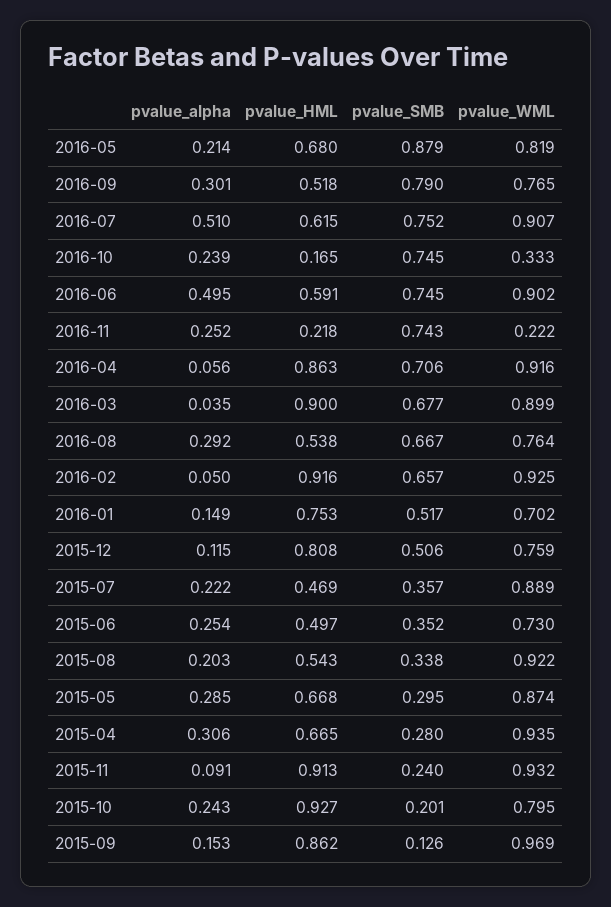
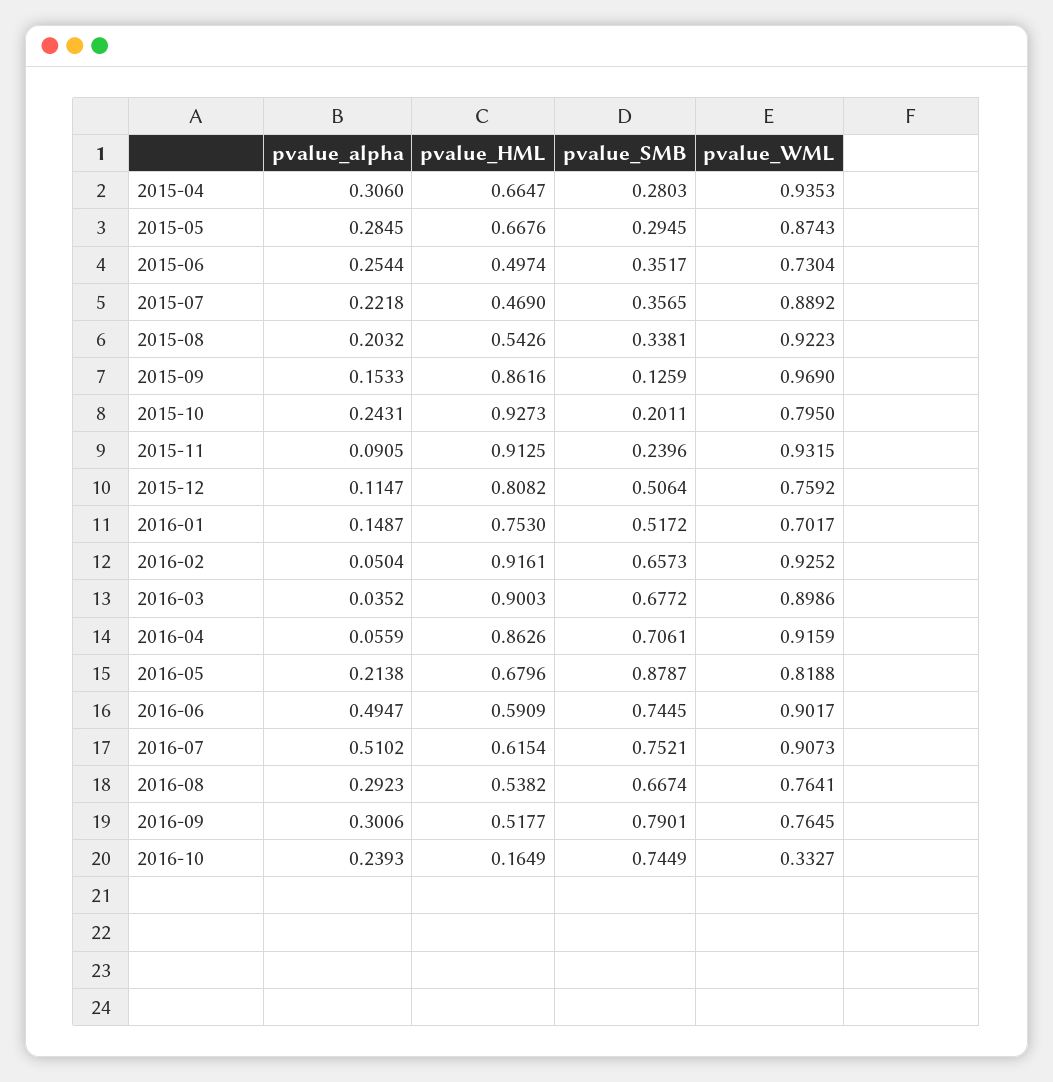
pvalue_alpha, 2016-11: 0.252 -> none
pvalue_HML, 2016-11: 0.218 -> none
pvalue_SMB, 2016-11: 0.743 -> none
pvalue_WML, 2016-11: 0.222 -> none

